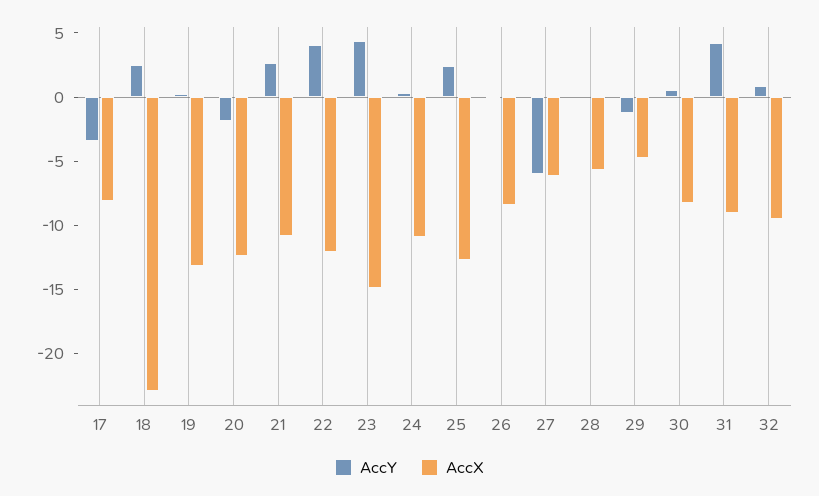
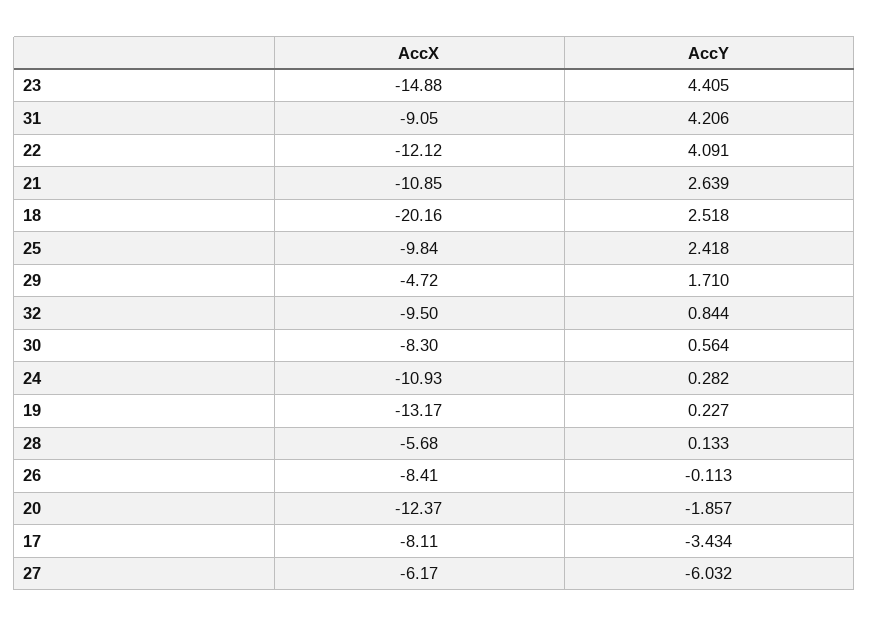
AccX, 18: -23 -> -20.16
AccX, 25: -13 -> -9.84
AccY, 29: -1 -> 1.71

